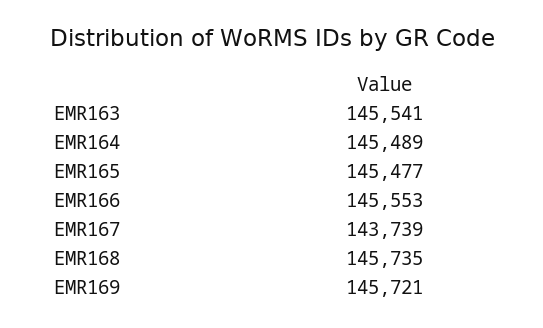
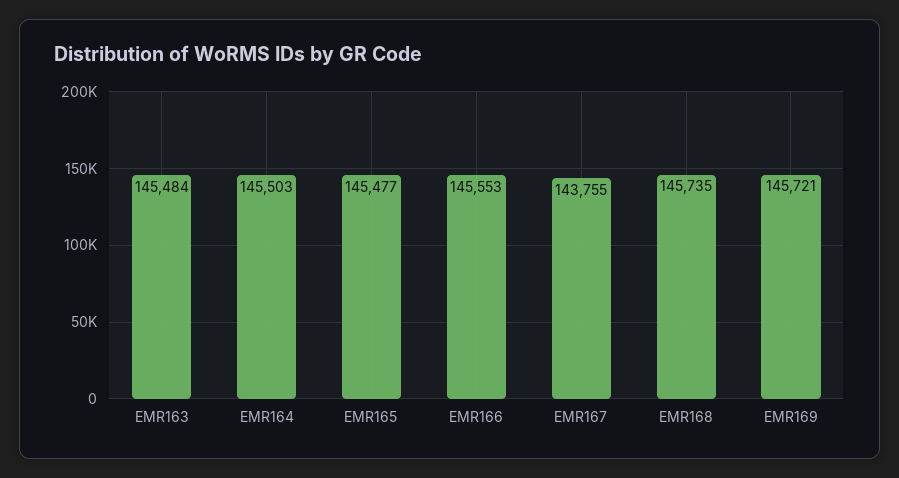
EMR163: 145541 -> 145484
EMR164: 145489 -> 145503
EMR167: 143739 -> 143755

